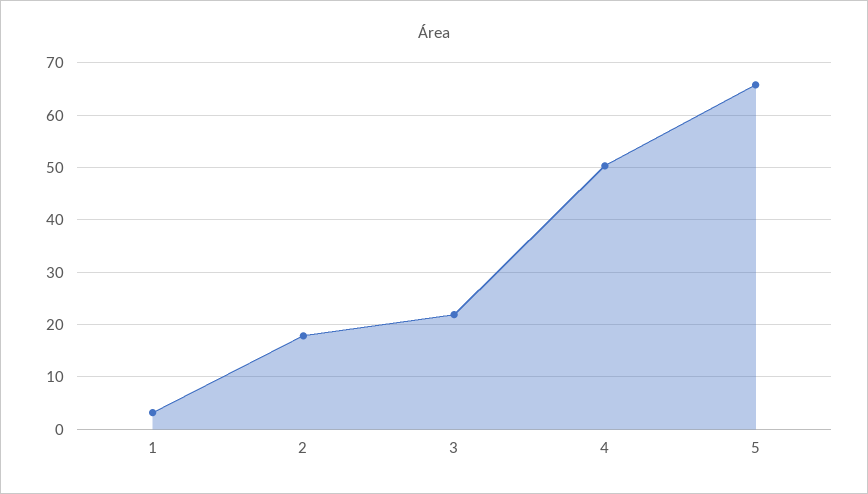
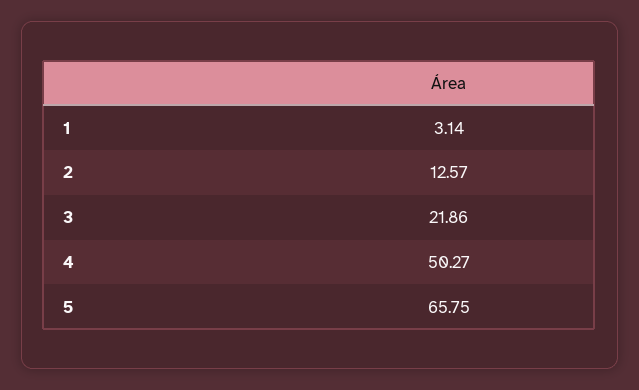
2: 18 -> 12.57

